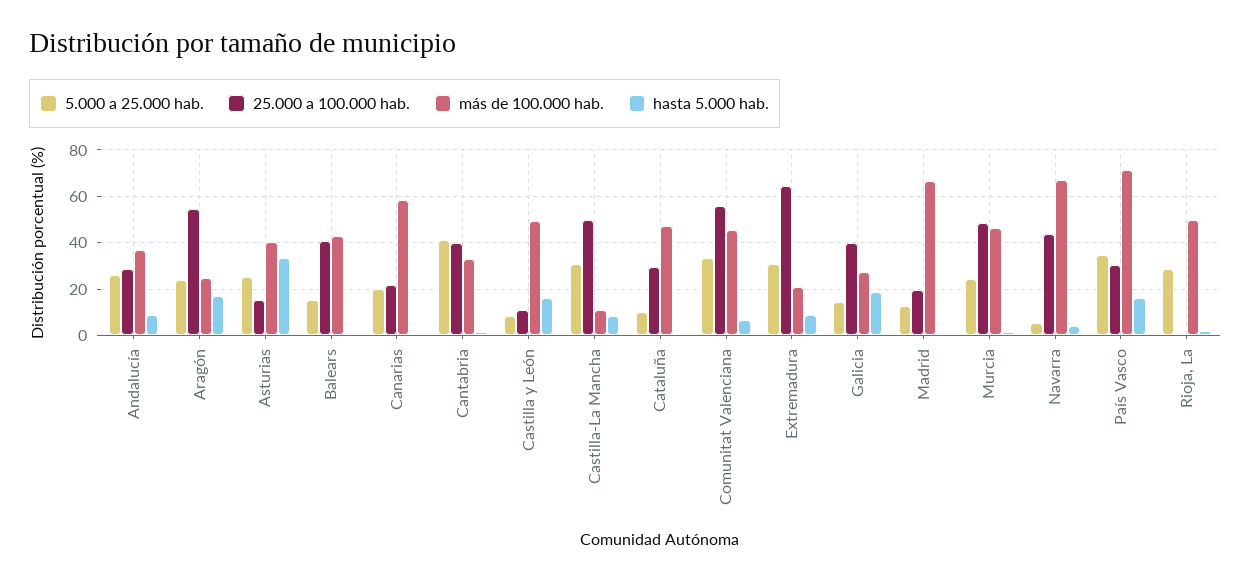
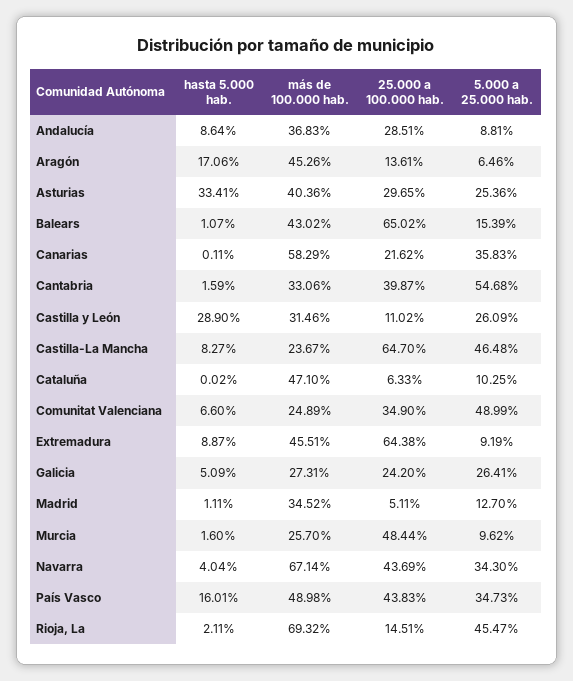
5.000 a 25.000 hab., Andalucía: 25 -> 8.81
5.000 a 25.000 hab., Aragón: 25 -> 6.46
25.000 a 100.000 hab., Aragón: 55 -> 13.61
más de 100.000 hab., Aragón: 25 -> 45.26
25.000 a 100.000 hab., Asturias: 15 -> 29.65
25.000 a 100.000 hab., Balears: 40 -> 65.02
5.000 a 25.000 hab., Canarias: 20 -> 35.83
5.000 a 25.000 hab., Cantabria: 40 -> 54.68
5.000 a 25.000 hab., Castilla y León: 10 -> 26.09
más de 100.000 hab., Castilla y León: 50 -> 31.46
hasta 5.000 hab., Castilla y León: 15 -> 28.9
5.000 a 25.000 hab., Castilla-La Mancha: 30 -> 46.48
25.000 a 100.000 hab., Castilla-La Mancha: 50 -> 64.7
más de 100.000 hab., Castilla-La Mancha: 10 -> 23.67
25.000 a 100.000 hab., Cataluña: 30 -> 6.33
5.000 a 25.000 hab., Comunitat Valenciana: 35 -> 48.99
25.000 a 100.000 hab., Comunitat Valenciana: 55 -> 34.9
más de 100.000 hab., Comunitat Valenciana: 45 -> 24.89
5.000 a 25.000 hab., Extremadura: 30 -> 9.19
más de 100.000 hab., Extremadura: 20 -> 45.51
5.000 a 25.000 hab., Galicia: 15 -> 26.41
25.000 a 100.000 hab., Galicia: 40 -> 24.2
hasta 5.000 hab., Galicia: 20 -> 5.09
25.000 a 100.000 hab., Madrid: 20 -> 5.11
más de 100.000 hab., Madrid: 65 -> 34.52
5.000 a 25.000 hab., Murcia: 25 -> 9.62
más de 100.000 hab., Murcia: 45 -> 25.7
5.000 a 25.000 hab., Navarra: 5 -> 34.3
25.000 a 100.000 hab., País Vasco: 30 -> 43.83
más de 100.000 hab., País Vasco: 70 -> 48.98
5.000 a 25.000 hab., Rioja, La: 30 -> 45.47
25.000 a 100.000 hab., Rioja, La: 0 -> 14.51
más de 100.000 hab., Rioja, La: 50 -> 69.32

